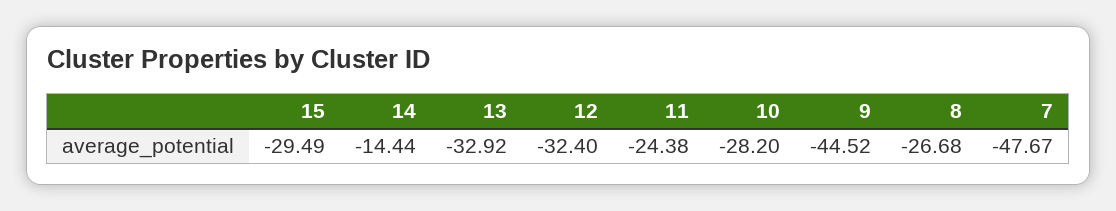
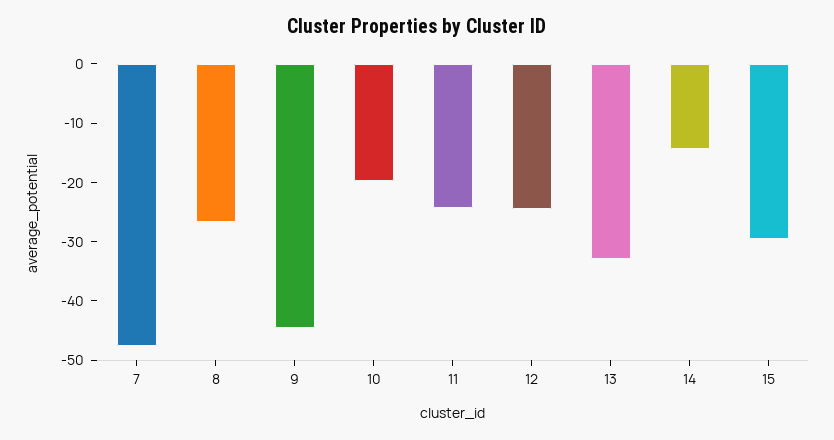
12: -32.4 -> -24
10: -28.2 -> -20

